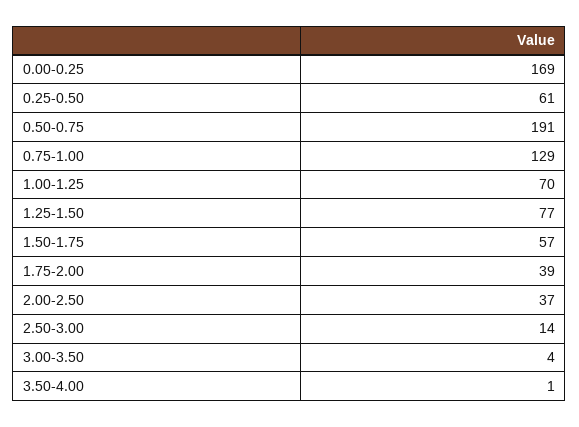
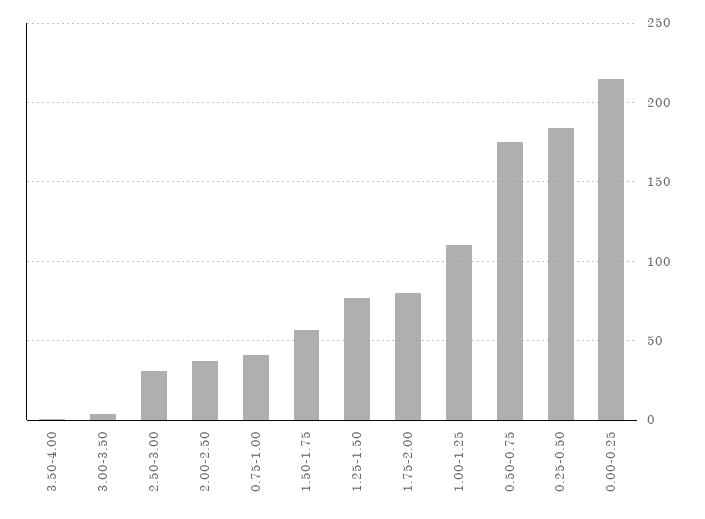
0.00-0.25: 169 -> 215
0.25-0.50: 61 -> 185
0.50-0.75: 191 -> 175
0.75-1.00: 129 -> 40
1.00-1.25: 70 -> 110
1.75-2.00: 39 -> 80
2.50-3.00: 14 -> 30

